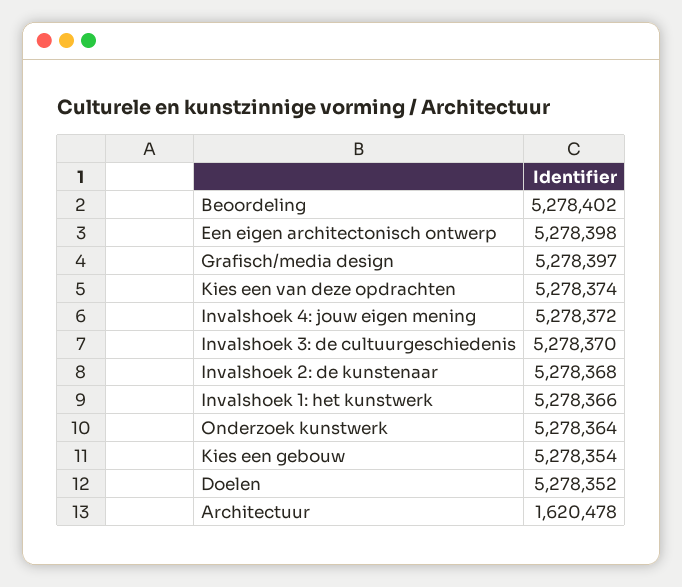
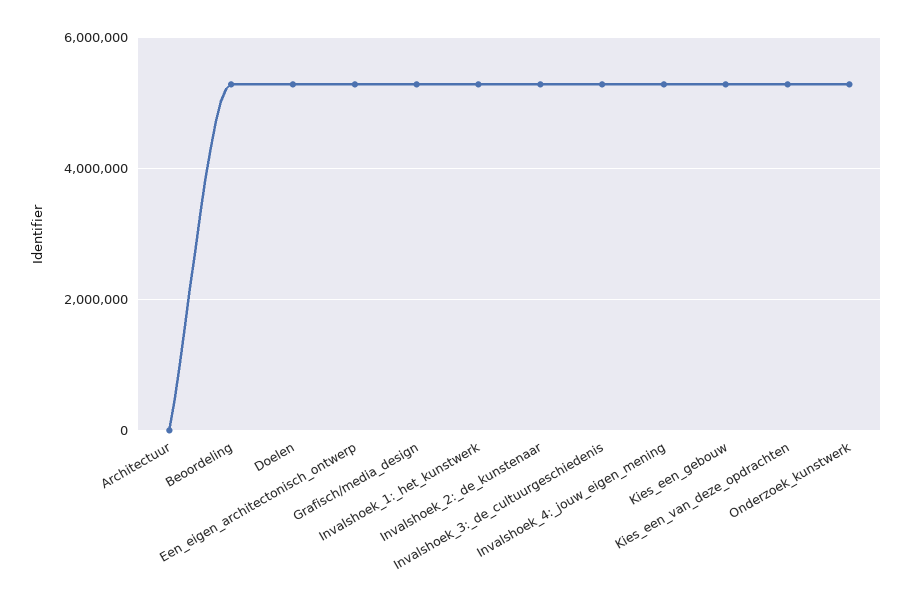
Architectuur: 1620478 -> 0

